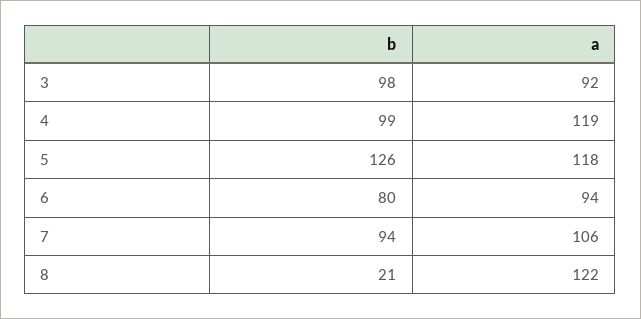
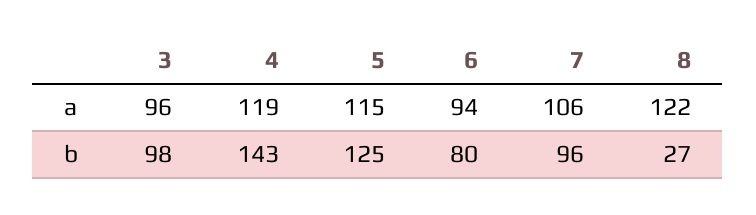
a, 3: 92 -> 96
b, 4: 99 -> 143
b, 5: 126 -> 125
a, 5: 118 -> 115
b, 7: 94 -> 96
b, 8: 21 -> 27

